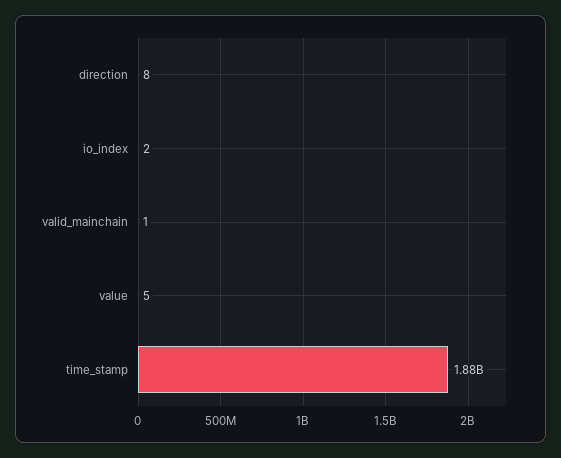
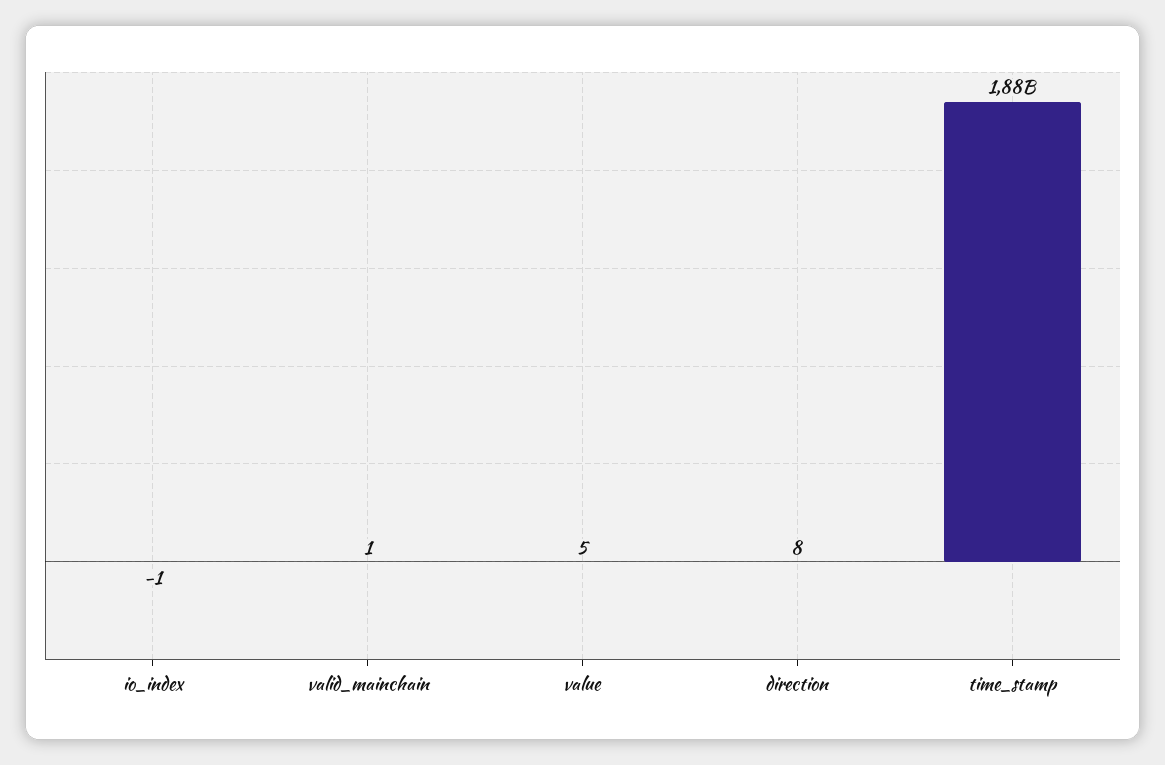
io_index: 2 -> -1

